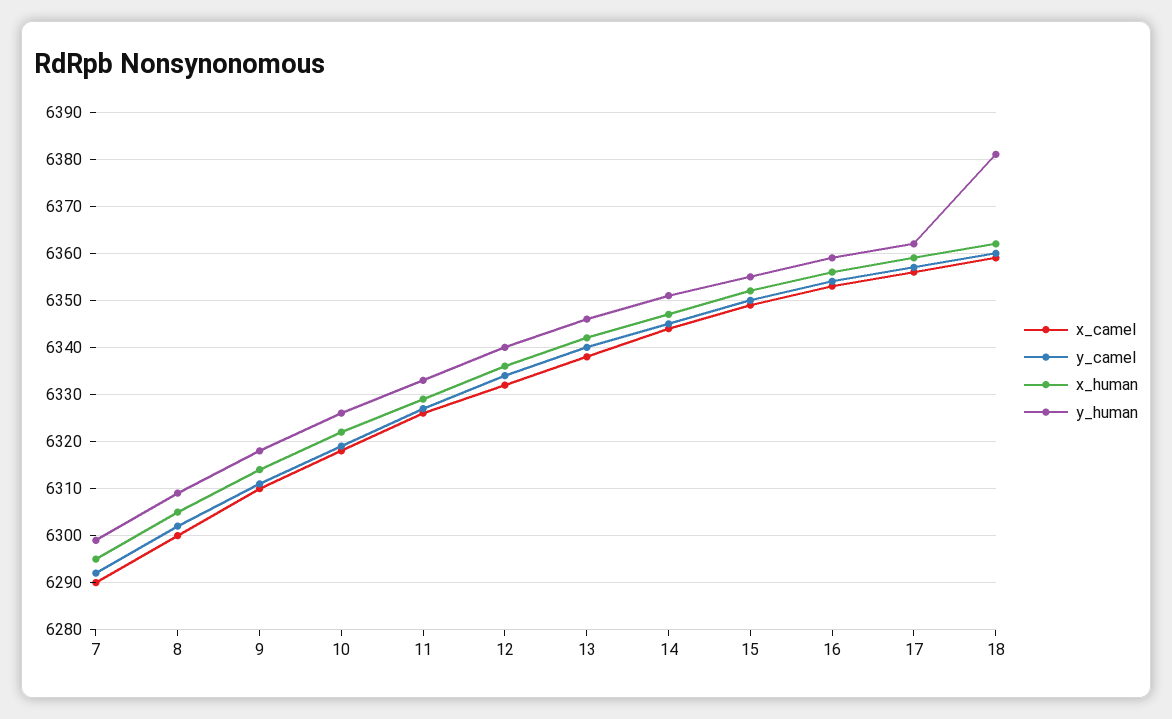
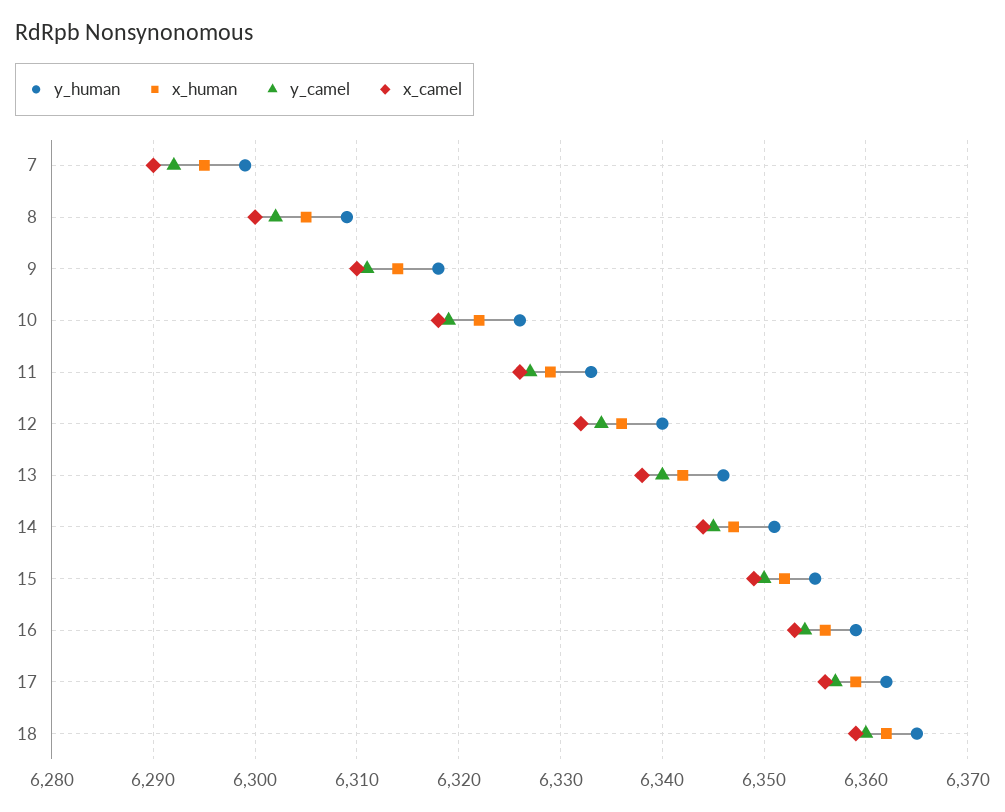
y_human, 18: 6380 -> 6365

